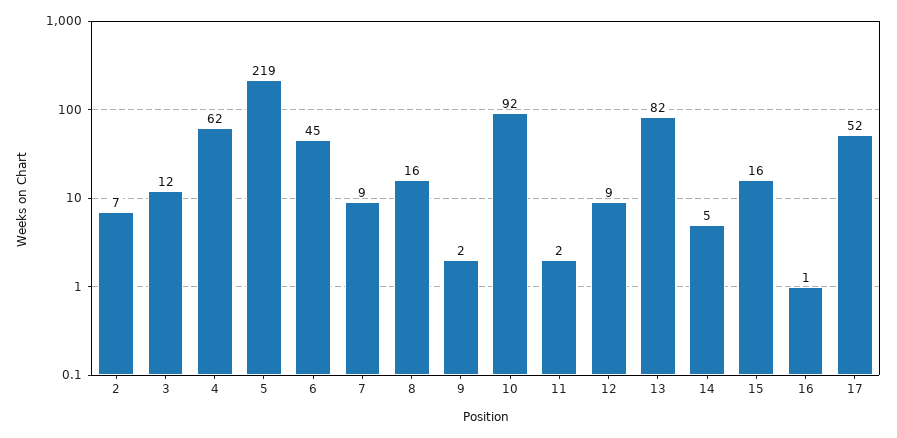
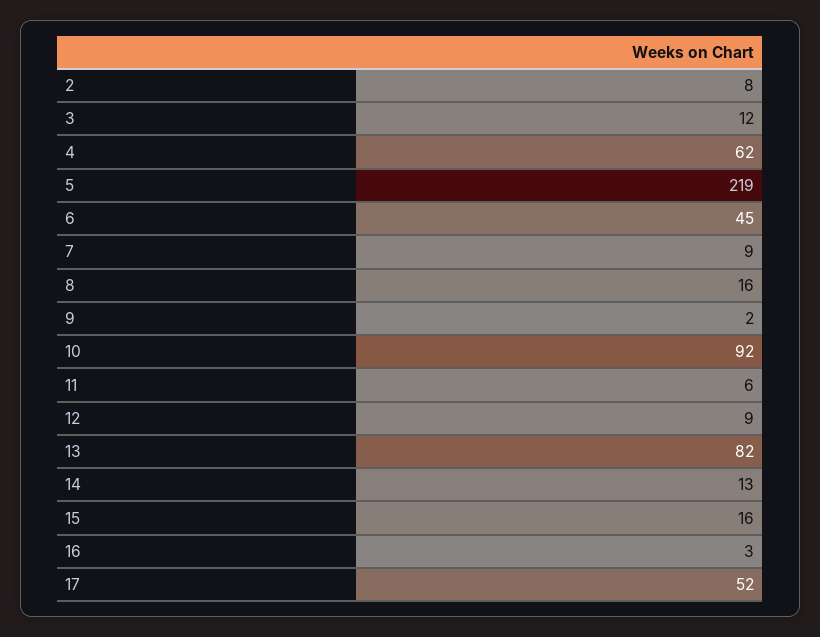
2: 7 -> 8
11: 2 -> 6
14: 5 -> 13
16: 1 -> 3

